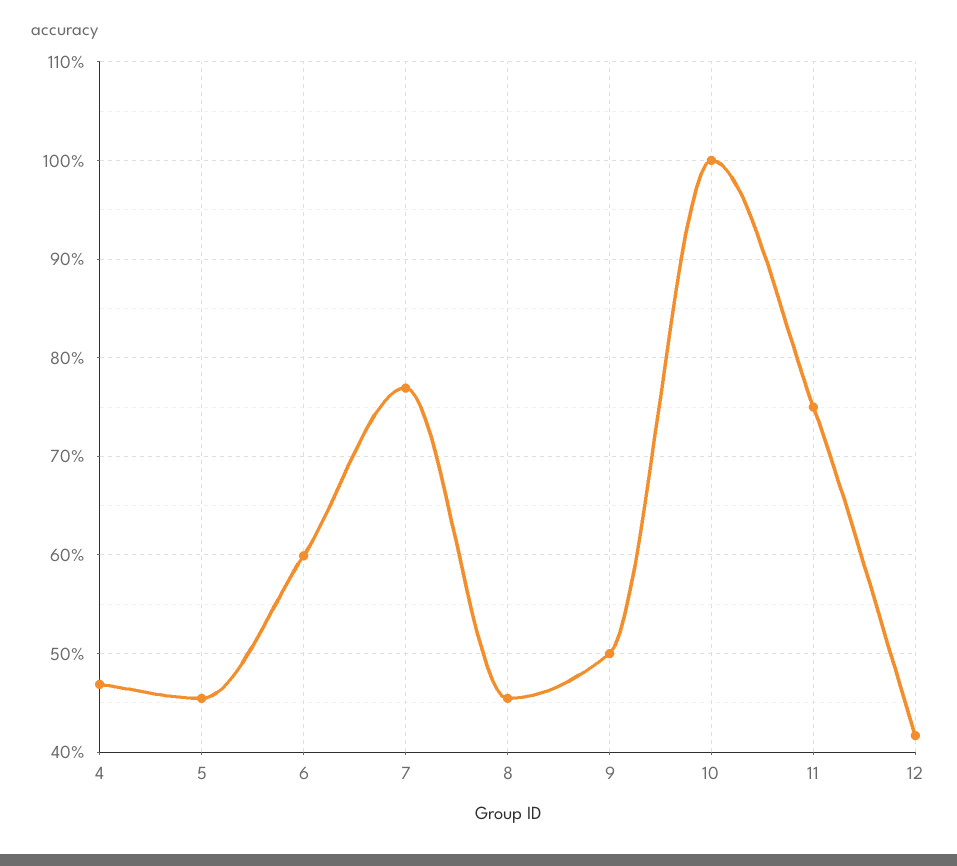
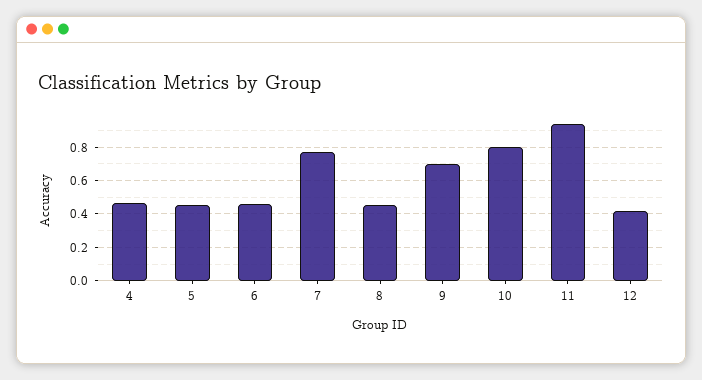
6: 0.6 -> 0.45
9: 0.5 -> 0.7
10: 1 -> 0.8
11: 0.75 -> 0.95

